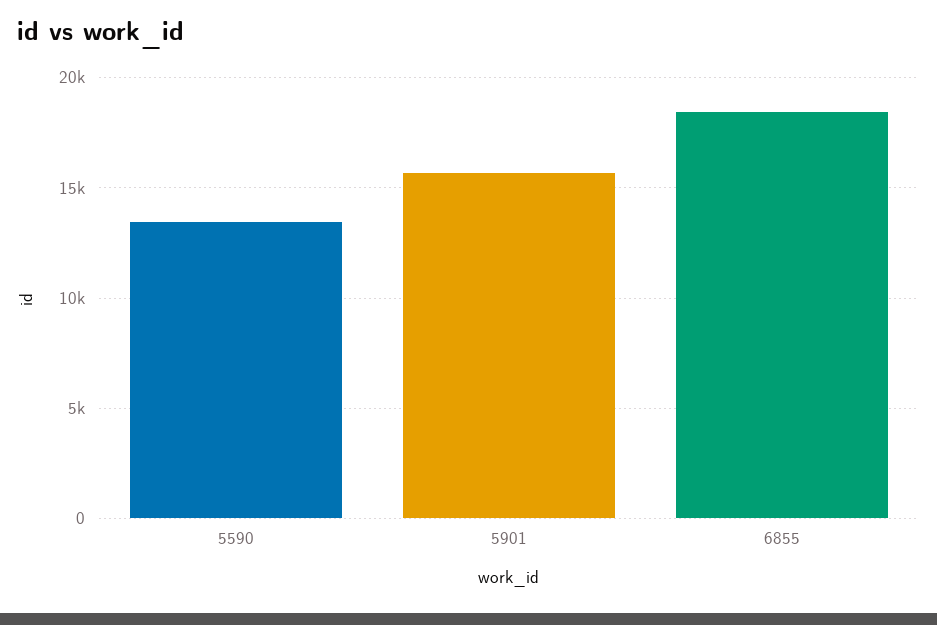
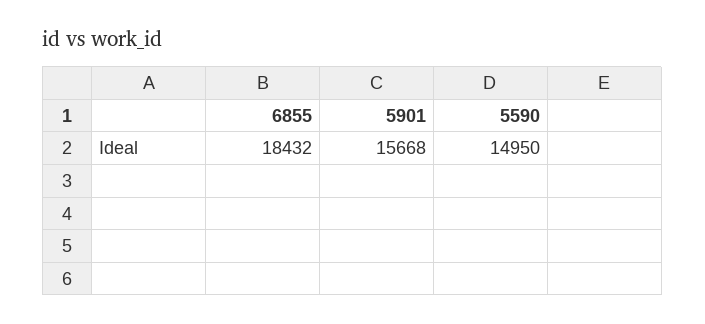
5590: 13500 -> 14950

